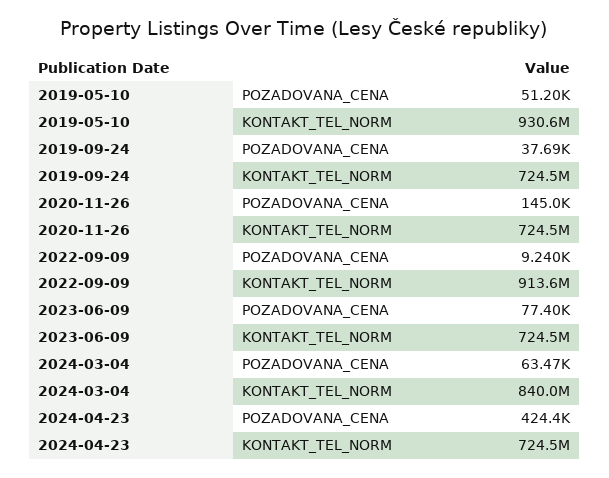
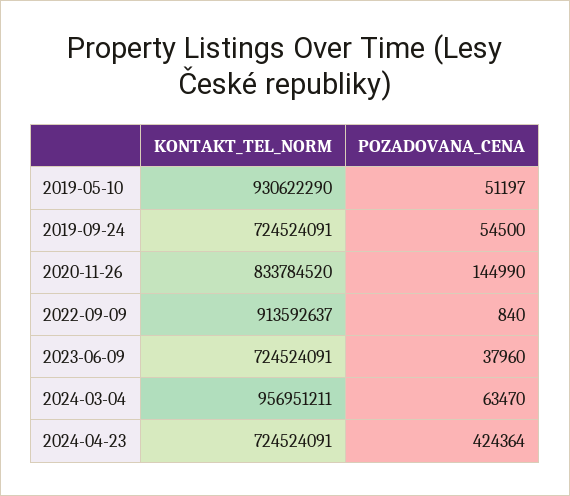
2019-09-24, POZADOVANA_CENA: 37690 -> 54500
2020-11-26, KONTAKT_TEL_NORM: 724500000 -> 833784520
2022-09-09, POZADOVANA_CENA: 9240 -> 840
2023-06-09, POZADOVANA_CENA: 77400 -> 37960
2024-03-04, KONTAKT_TEL_NORM: 840000000 -> 956951211

